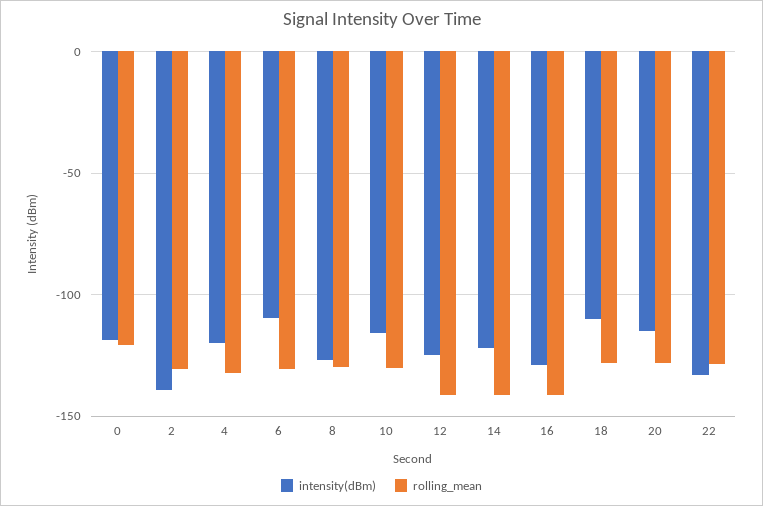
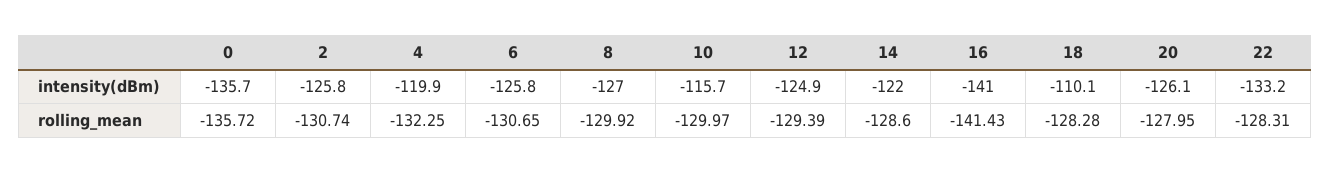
intensity(dBm), 0: -120 -> -135.7
rolling_mean, 0: -120 -> -135.72
intensity(dBm), 2: -140 -> -125.8
intensity(dBm), 6: -110 -> -125.8
rolling_mean, 12: -140 -> -129.39
rolling_mean, 14: -140 -> -128.6
intensity(dBm), 16: -130 -> -141
intensity(dBm), 20: -115 -> -126.1

